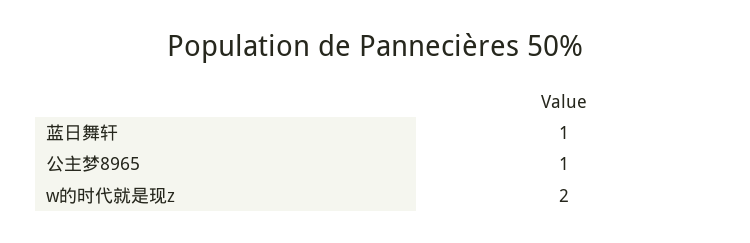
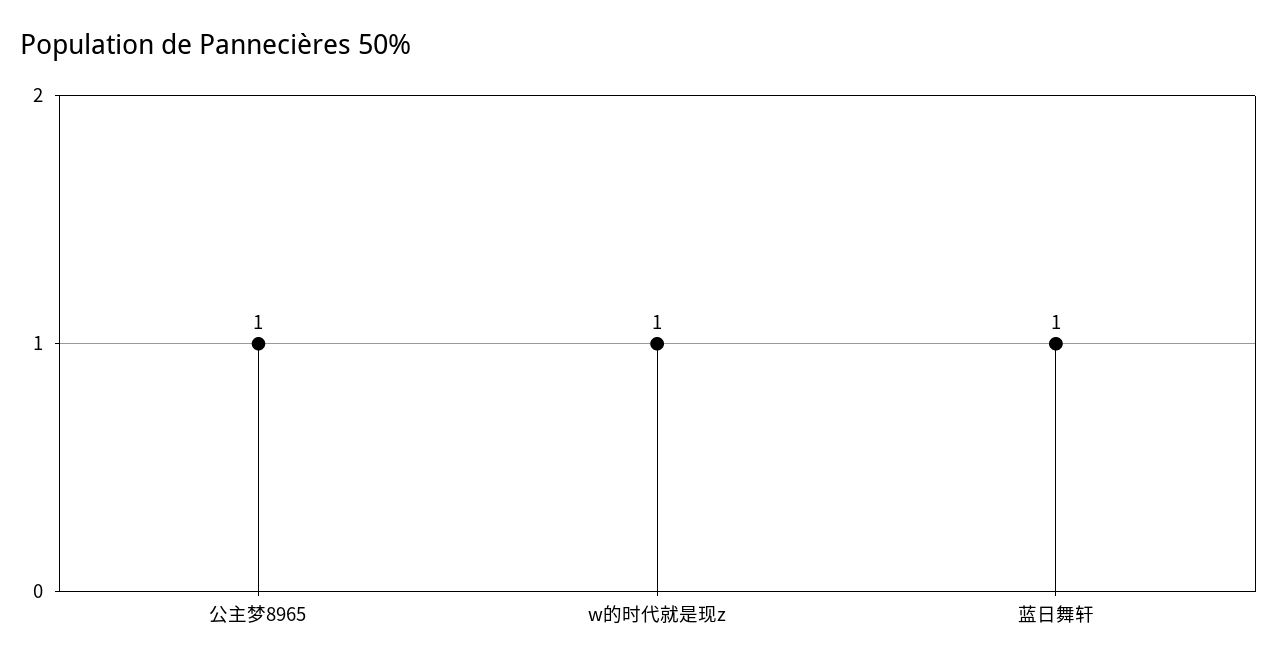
w的时代就是现z: 2 -> 1

